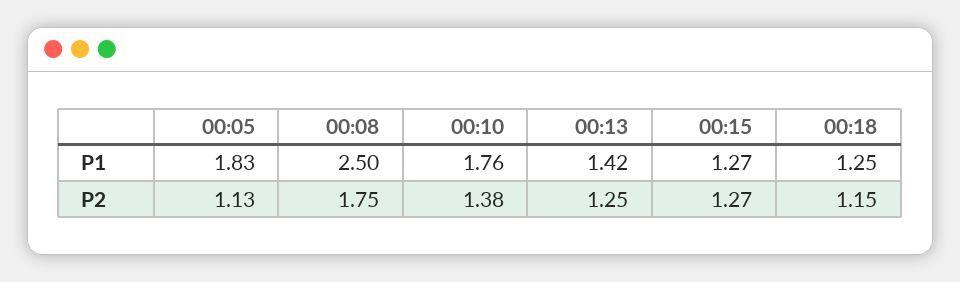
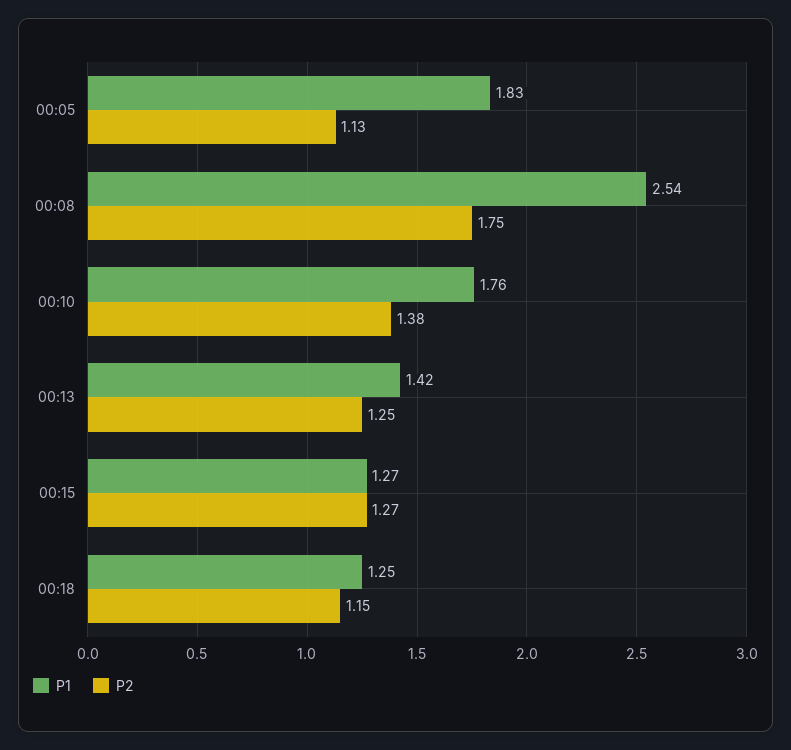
P1, 00:08: 2.5 -> 2.54

